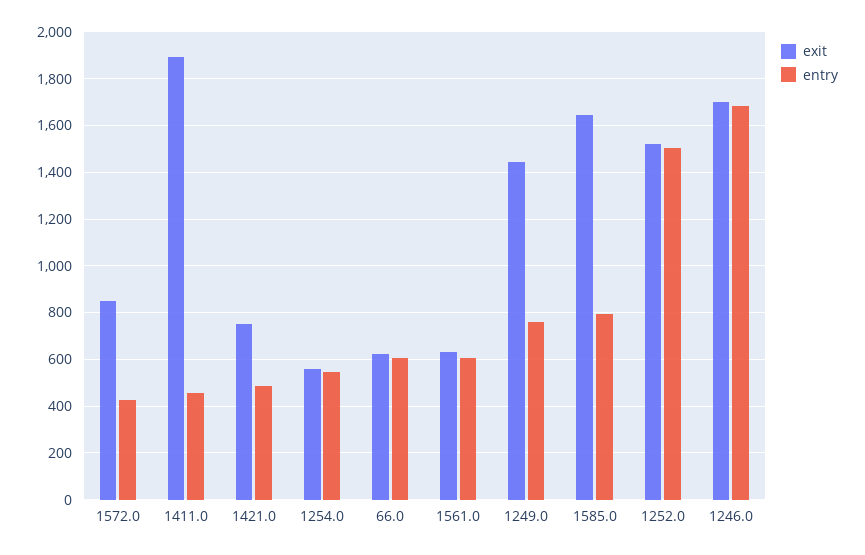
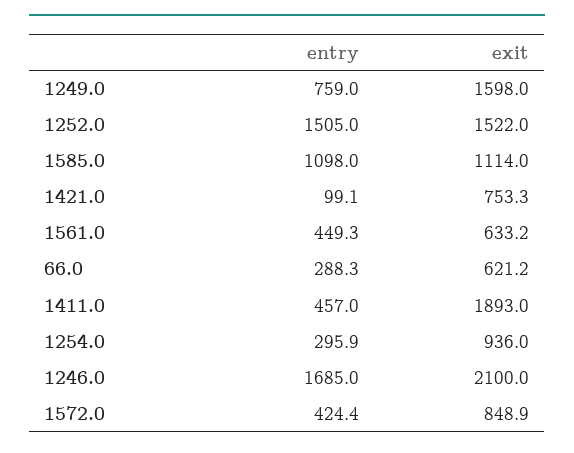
entry, 1421.0: 500 -> 99.1
exit, 1254.0: 550 -> 936
entry, 1254.0: 550 -> 295.9
entry, 66.0: 600 -> 288.3
entry, 1561.0: 600 -> 449.3
exit, 1249.0: 1450 -> 1598
exit, 1585.0: 1650 -> 1114
entry, 1585.0: 800 -> 1098
exit, 1246.0: 1700 -> 2100

